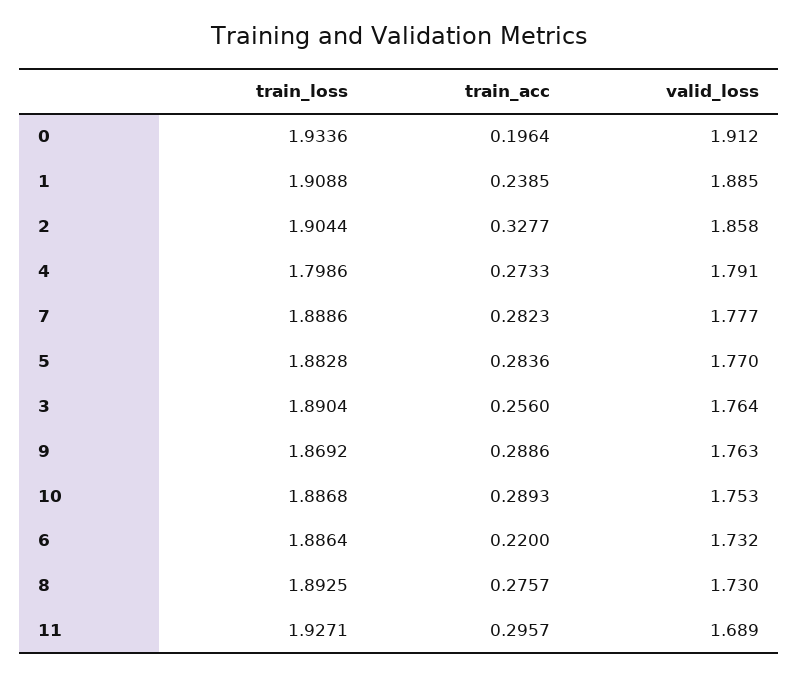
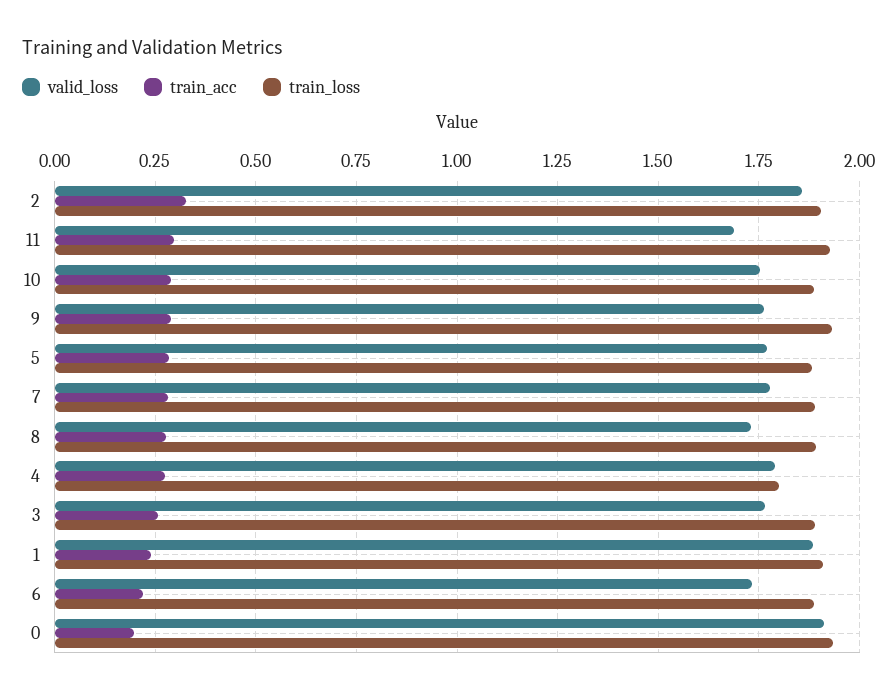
train_loss, 9: 1.8692 -> 1.925

